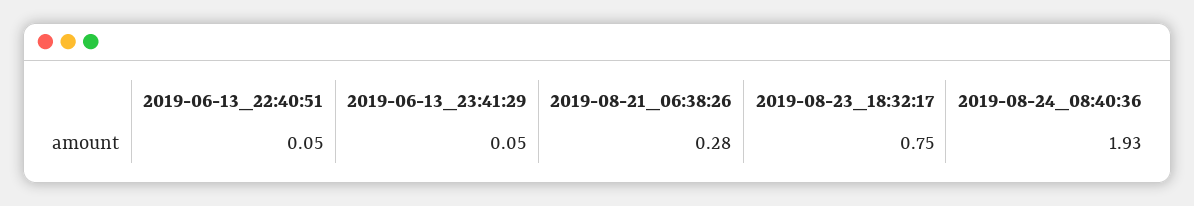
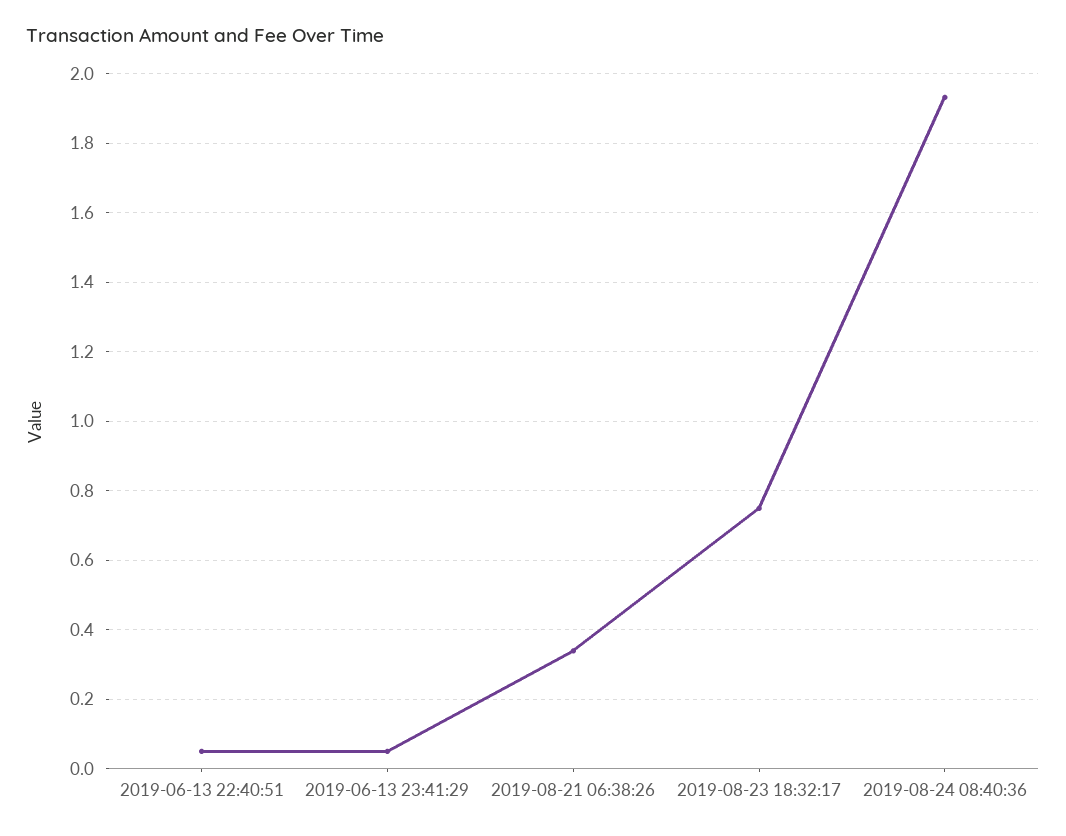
2019-08-21_06:38:26: 0.28 -> 0.34

